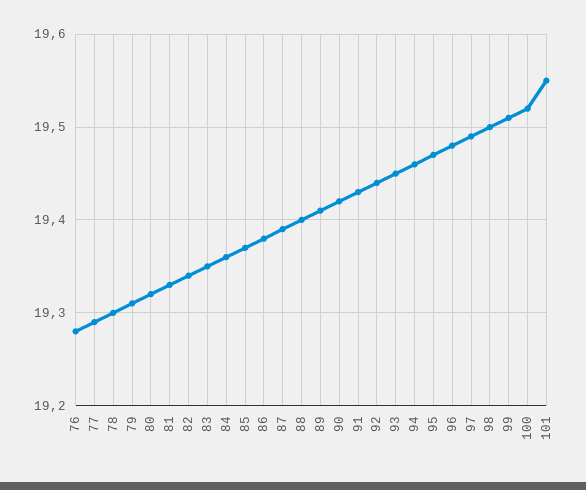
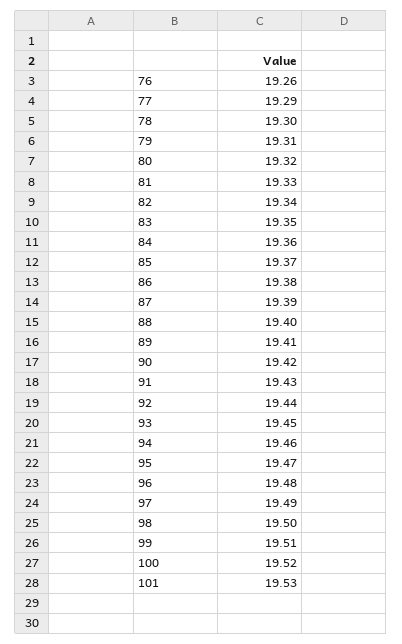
76: 19.28 -> 19.26
101: 19.55 -> 19.53

